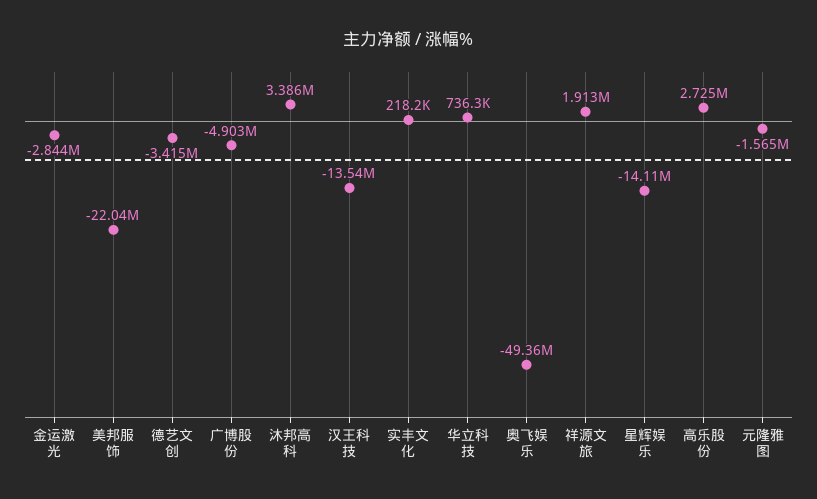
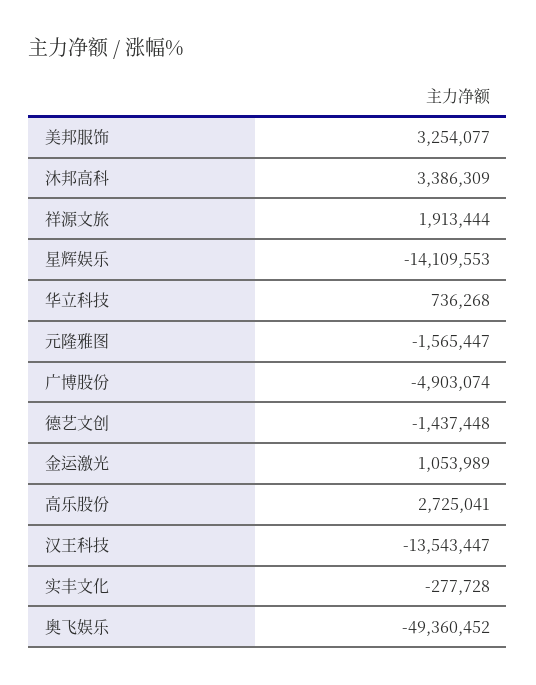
金运激光: -2844000 -> 1053989
美邦服饰: -22040000 -> 3254077
德艺文创: -3415000 -> -1437448
实丰文化: 218200 -> -277728

